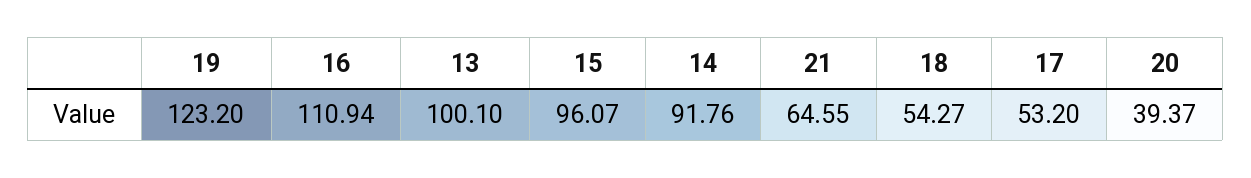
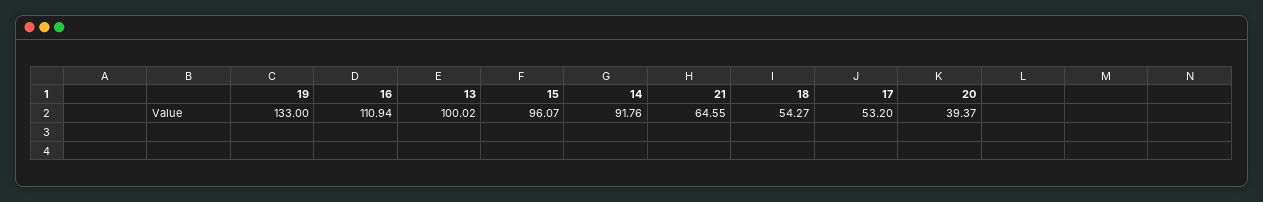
19: 123.2 -> 133
13: 100.1 -> 100.02

